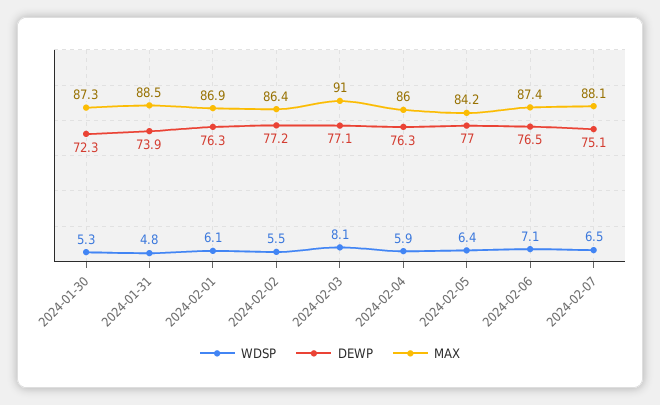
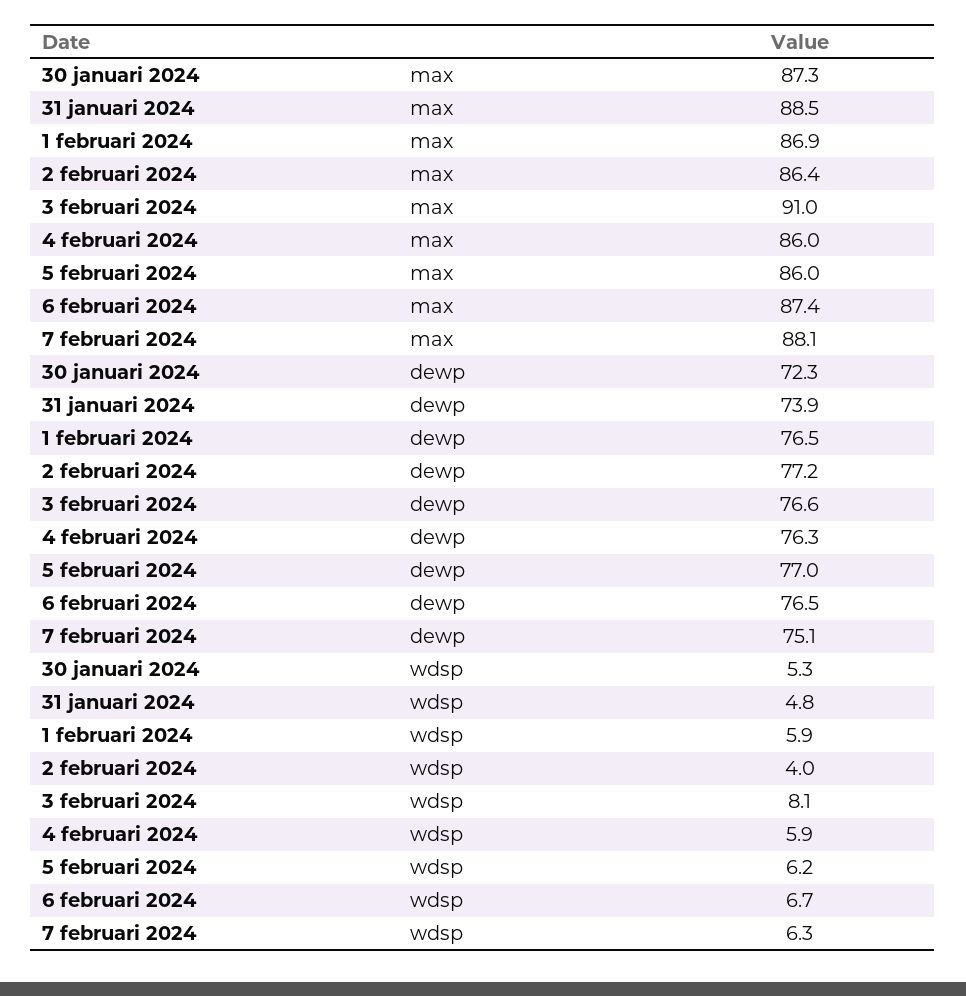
WDSP, 2024-02-01: 6.1 -> 5.9
DEWP, 2024-02-01: 76.3 -> 76.5
WDSP, 2024-02-02: 5.5 -> 4
DEWP, 2024-02-03: 77.1 -> 76.6
WDSP, 2024-02-05: 6.4 -> 6.2
MAX, 2024-02-05: 84.2 -> 86
WDSP, 2024-02-06: 7.1 -> 6.7
WDSP, 2024-02-07: 6.5 -> 6.3

